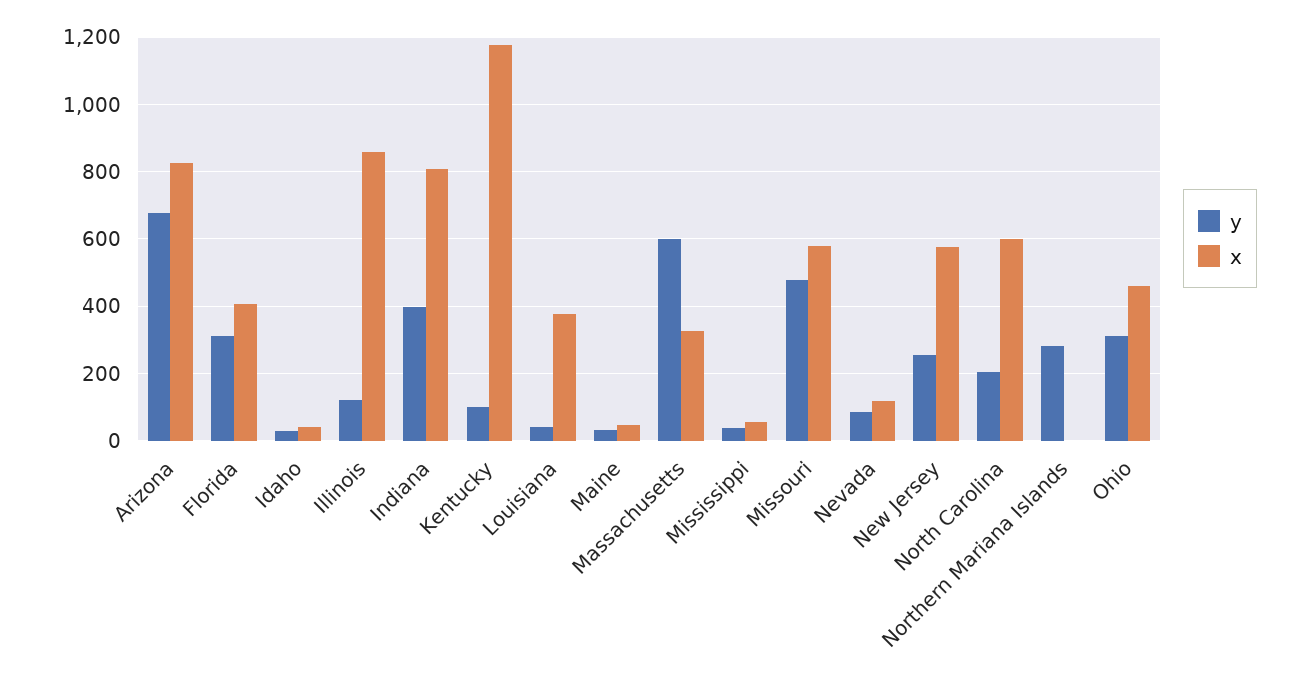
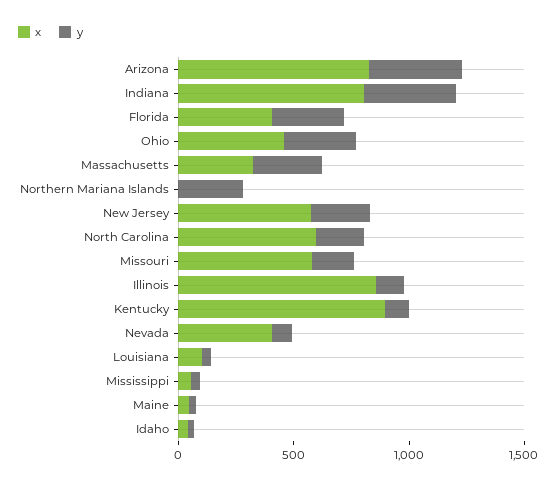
y, Arizona: 680 -> 400
x, Kentucky: 1180 -> 900
x, Louisiana: 380 -> 100
y, Massachusetts: 600 -> 300
y, Missouri: 480 -> 200
x, Nevada: 120 -> 400

